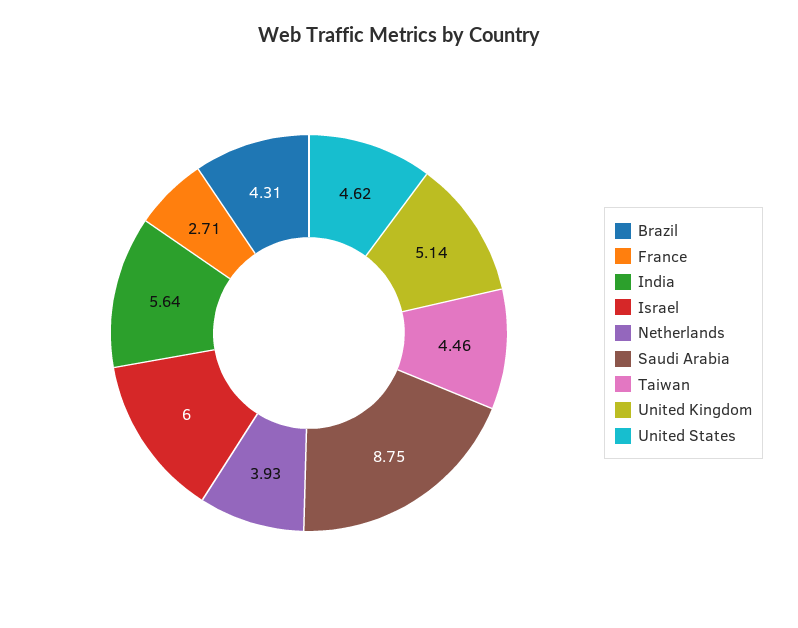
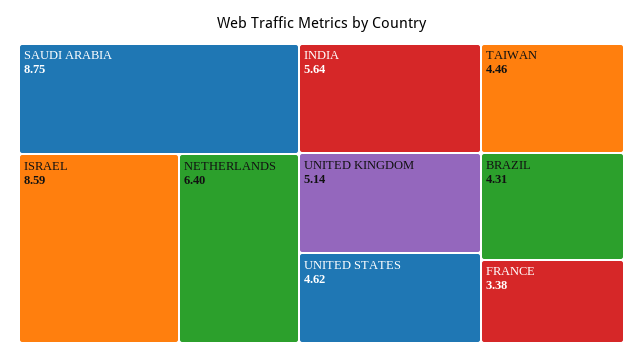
France: 2.71 -> 3.38
Israel: 6 -> 8.59
Netherlands: 3.93 -> 6.4

